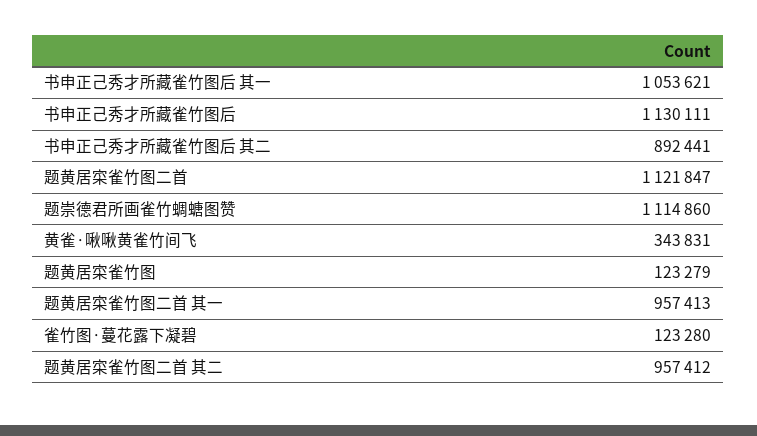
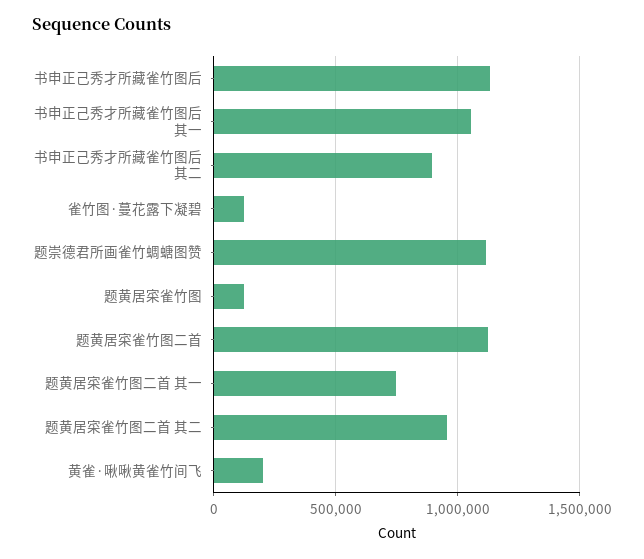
黄雀·啾啾黄雀竹间飞: 343831 -> 200000
题黄居寀雀竹图二首 其一: 957413 -> 750000

